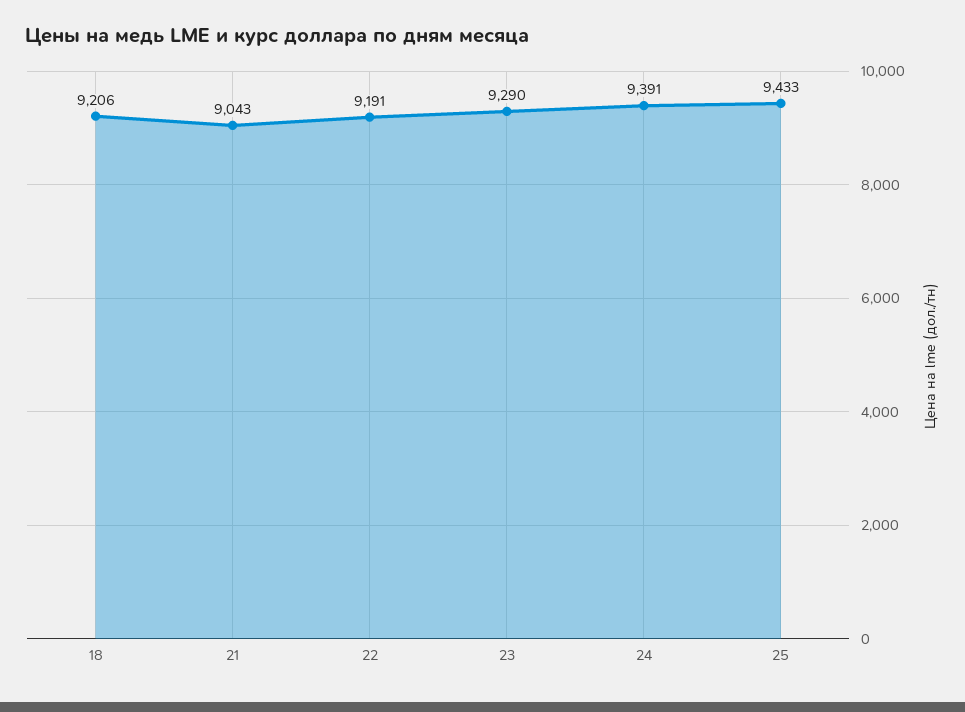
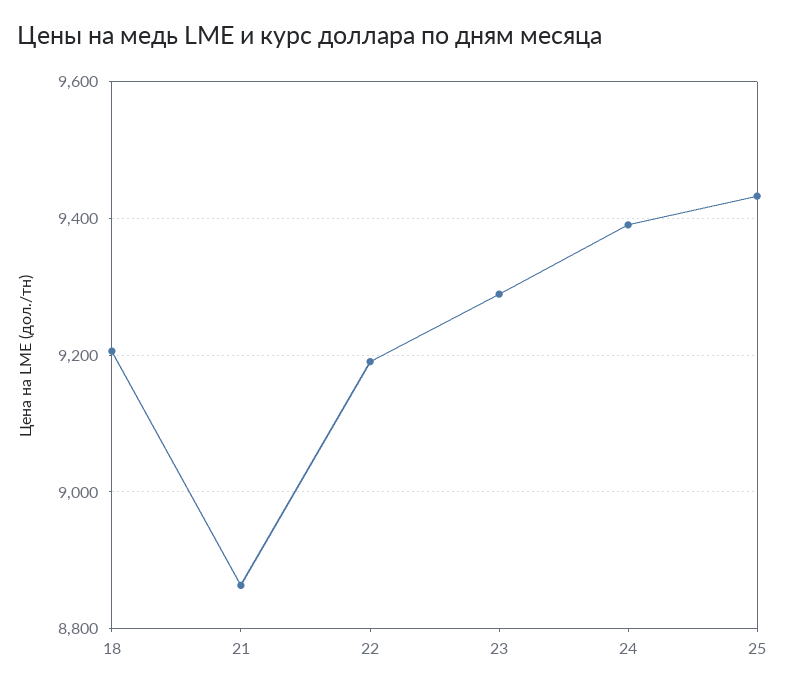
21: 9043 -> 8860

